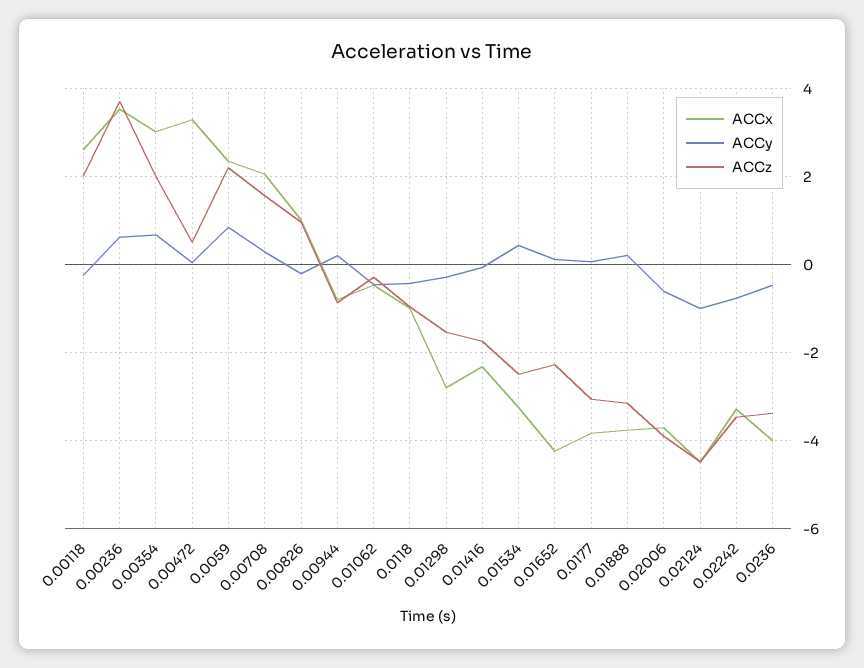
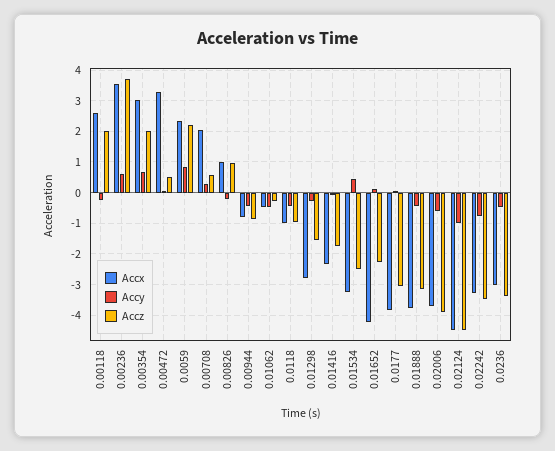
ACCz, 0.00708: 1.6 -> 0.6
ACCy, 0.00944: 0.2 -> -0.4
ACCy, 0.01888: 0.2 -> -0.4
ACCx, 0.0236: -4 -> -3

